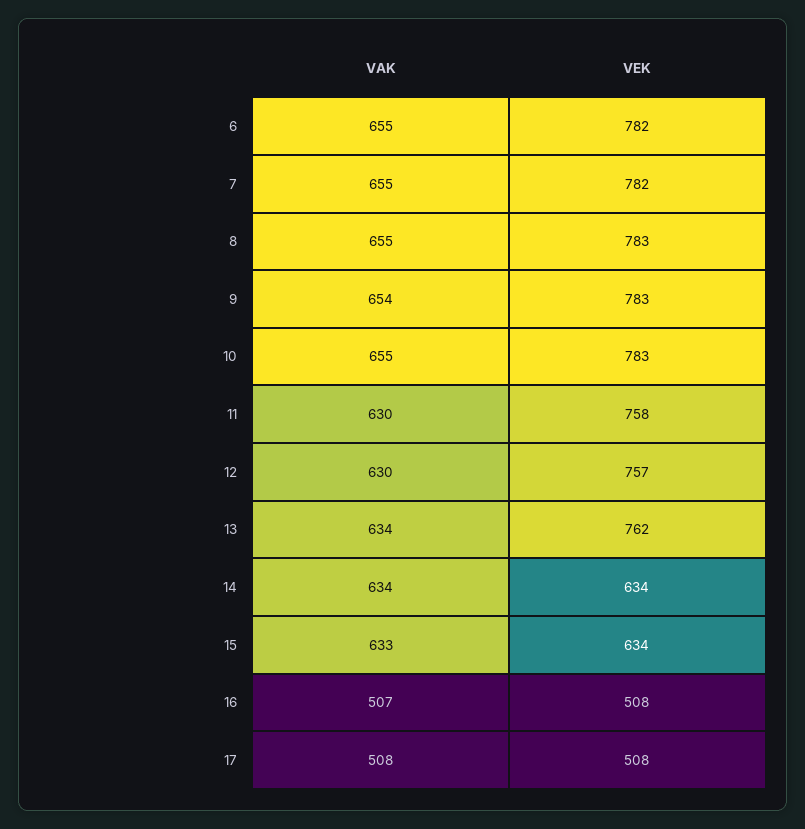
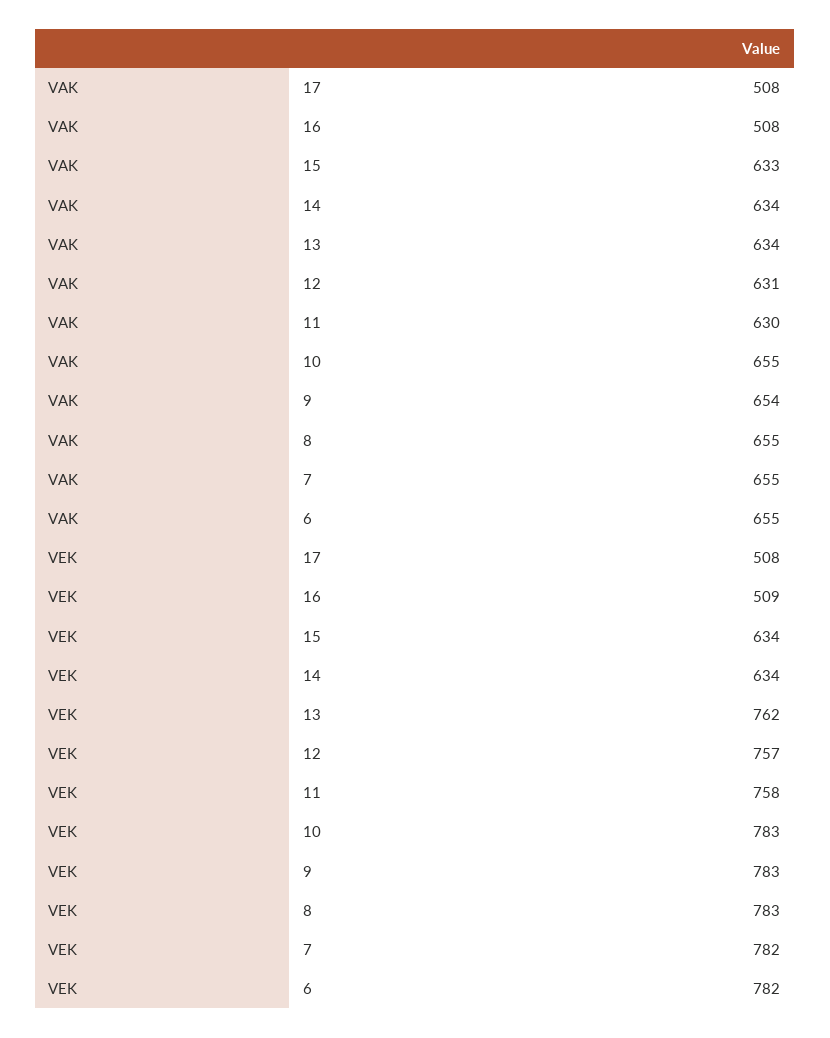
VAK, 12: 630 -> 631
VAK, 16: 507 -> 508
VEK, 16: 508 -> 509

